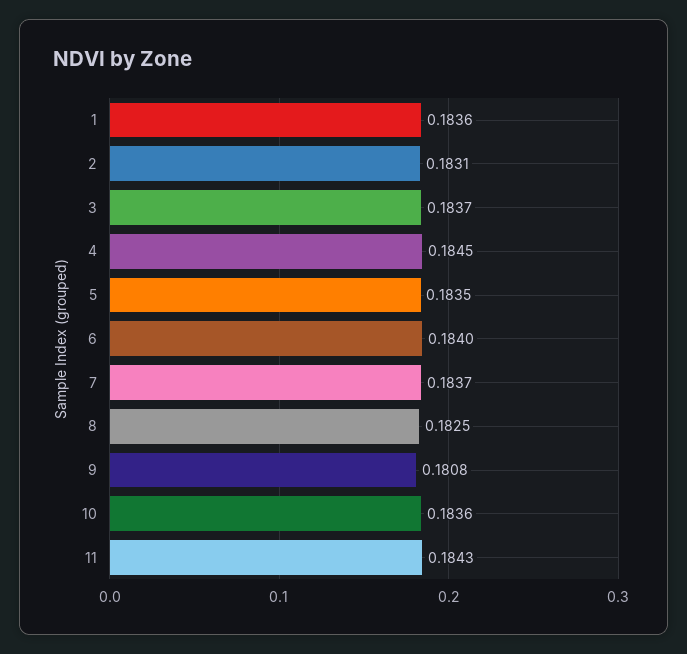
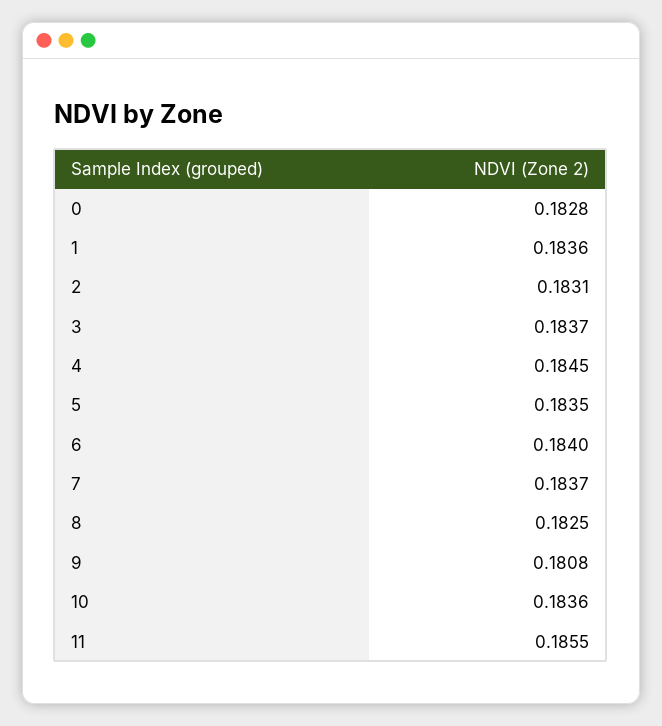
11: 0.1843 -> 0.1855
0: none -> 0.1828

